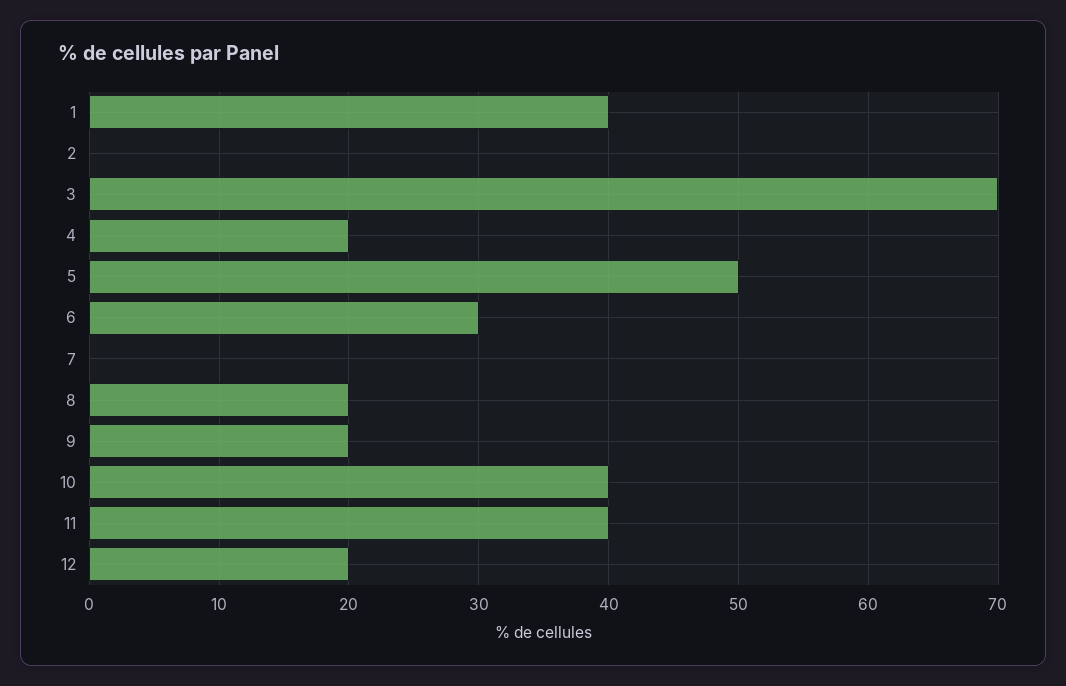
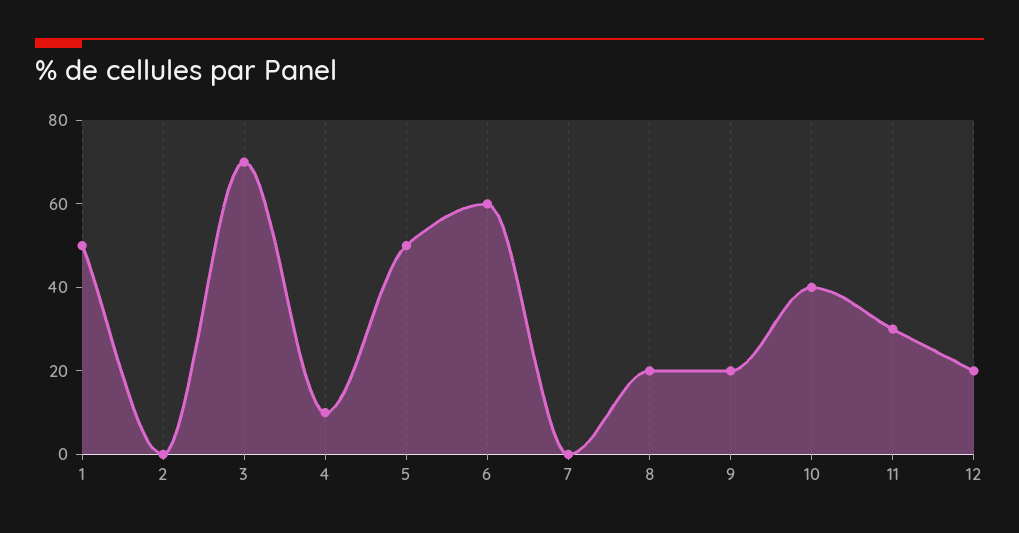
1: 40 -> 50
4: 20 -> 10
6: 30 -> 60
11: 40 -> 30

